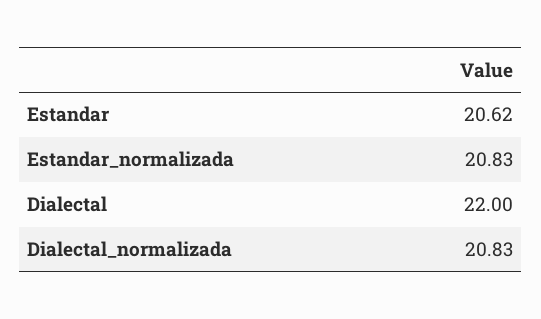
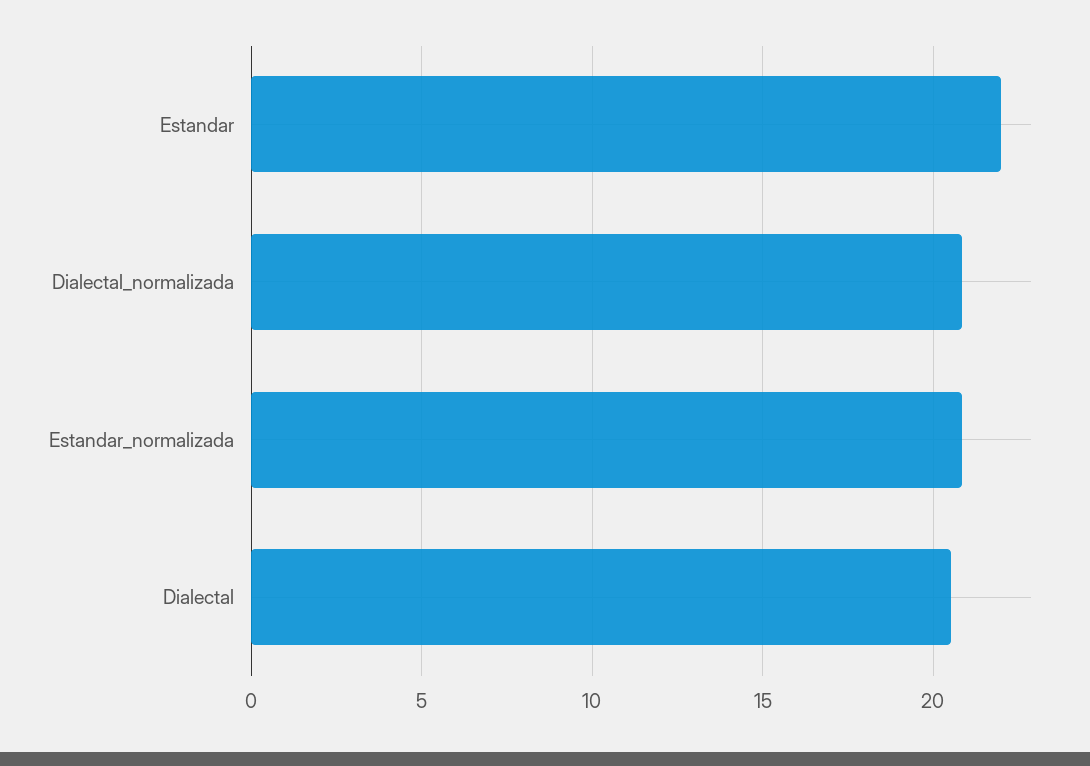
Estandar: 20.62 -> 22
Dialectal: 22 -> 20.5

